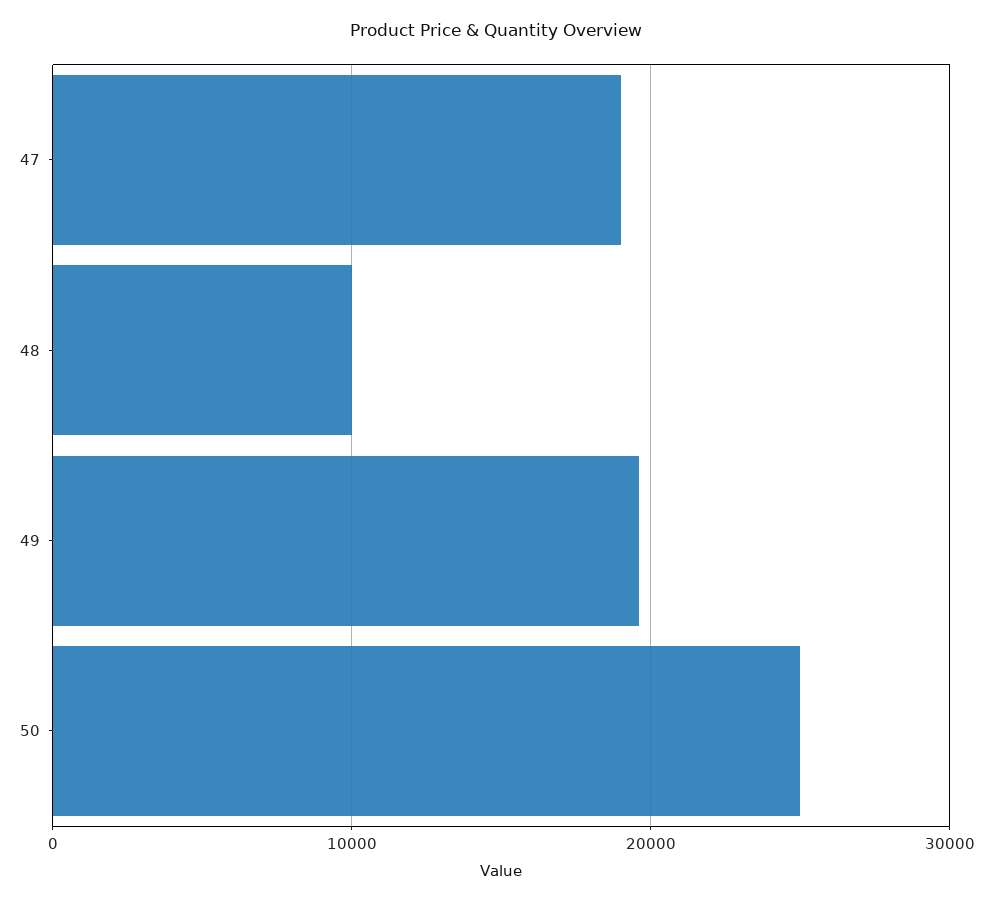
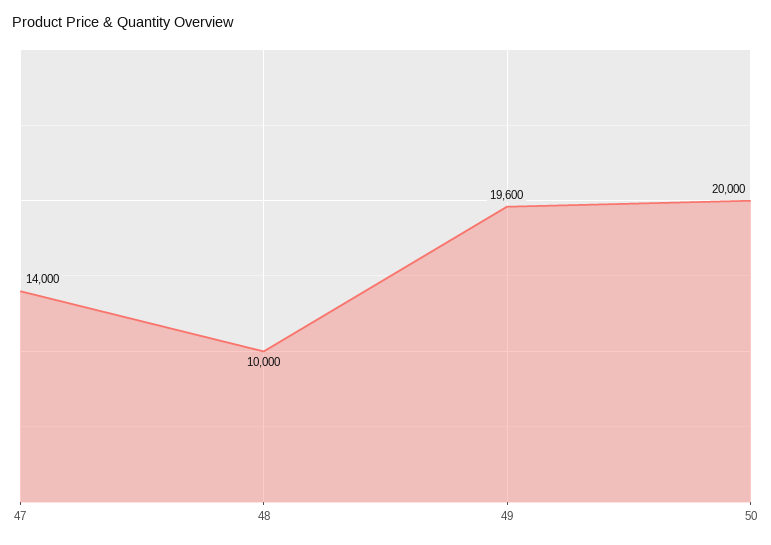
47: 19000 -> 14000
50: 25000 -> 20000

